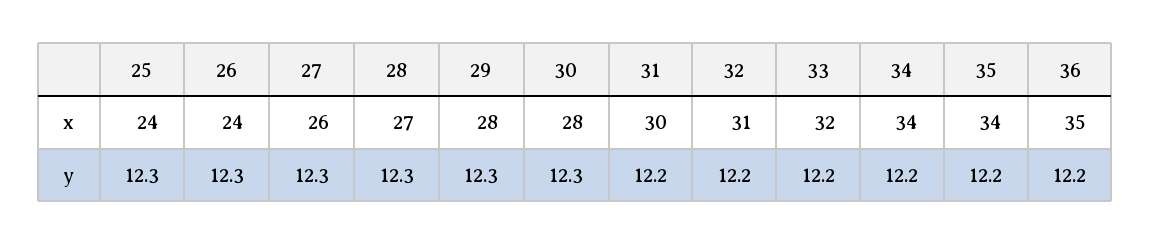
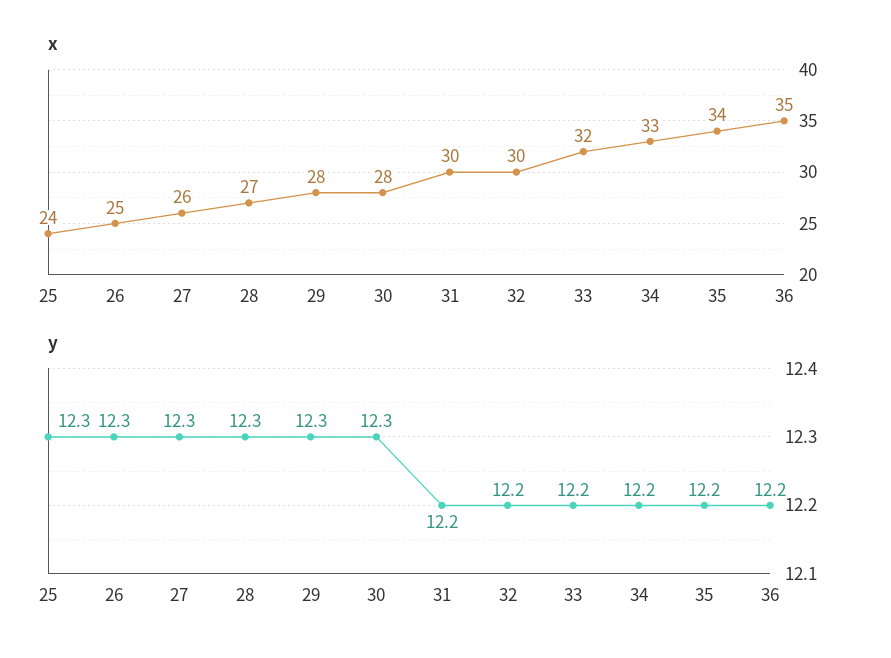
x, 26: 24 -> 25
x, 32: 31 -> 30
x, 34: 34 -> 33

